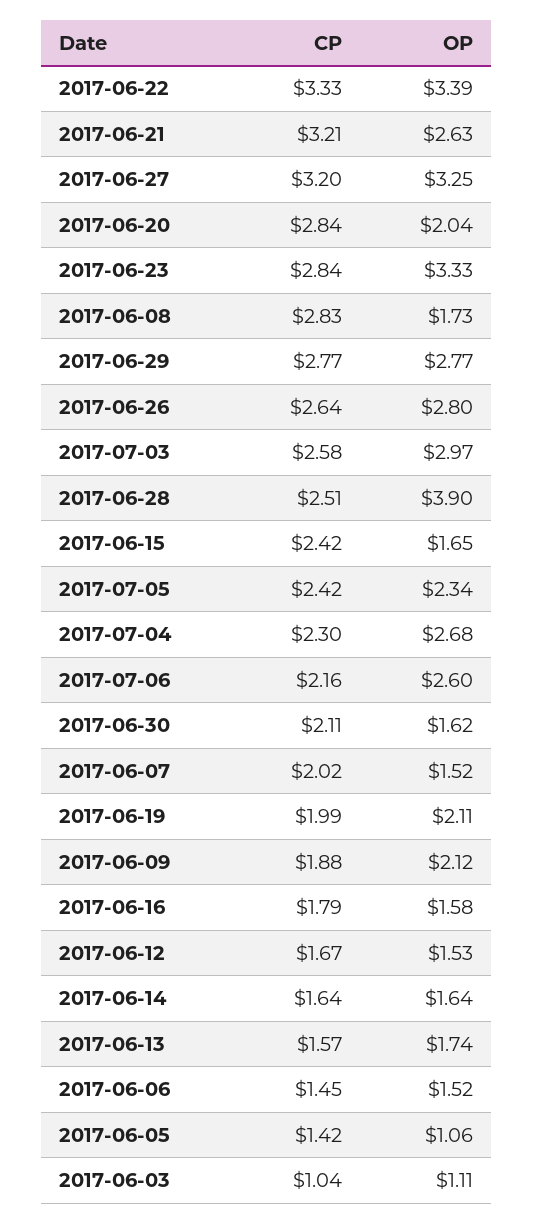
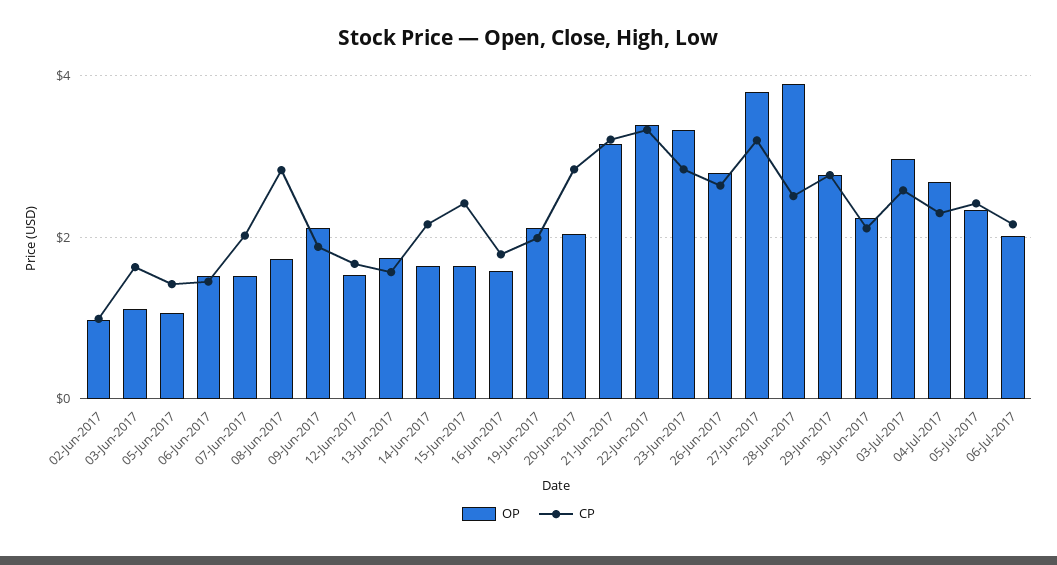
OP, 2017-06-21: 2.63 -> 3.2
OP, 2017-06-27: 3.25 -> 3.8
OP, 2017-07-06: 2.6 -> 2
OP, 2017-06-30: 1.62 -> 2.2
CP, 2017-06-14: 1.64 -> 2.2
CP, 2017-06-03: 1.04 -> 1.6
OP, 02-Jun-2017: none -> 1
CP, 02-Jun-2017: none -> 1

